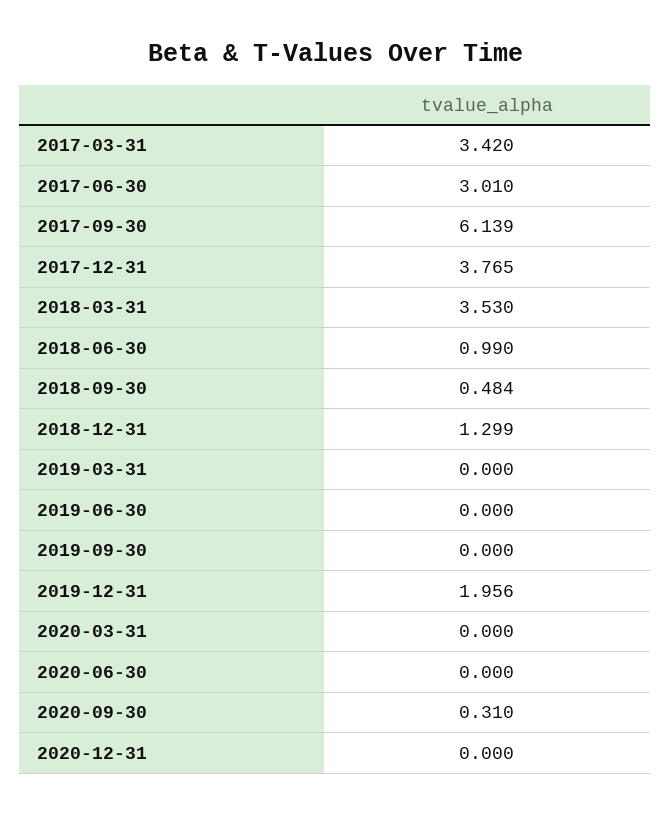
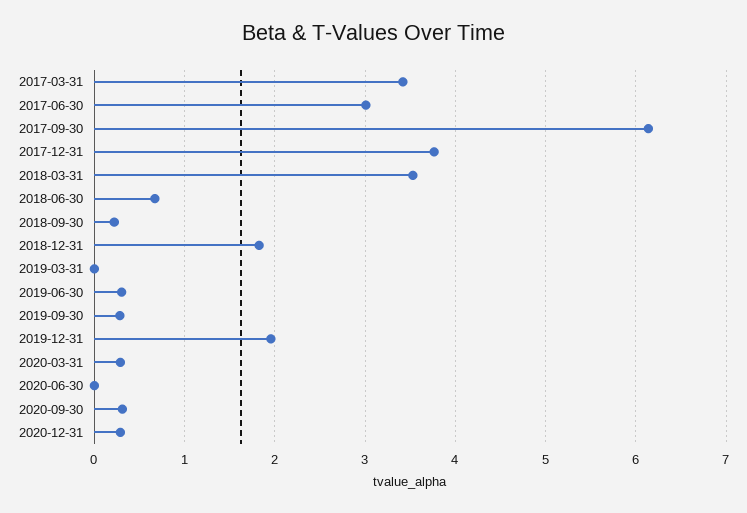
2018-06-30: 0.99 -> 0.7
2018-09-30: 0.484 -> 0.2
2018-12-31: 1.299 -> 1.8
2019-06-30: 0 -> 0.3
2019-09-30: 0 -> 0.3
2020-03-31: 0 -> 0.3
2020-12-31: 0 -> 0.3

